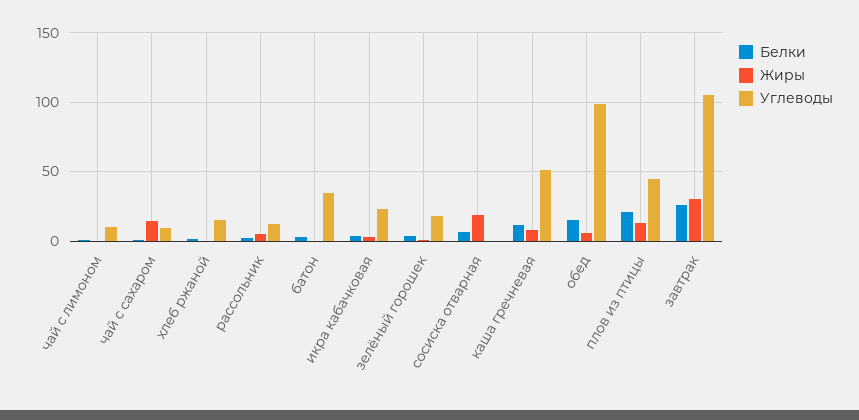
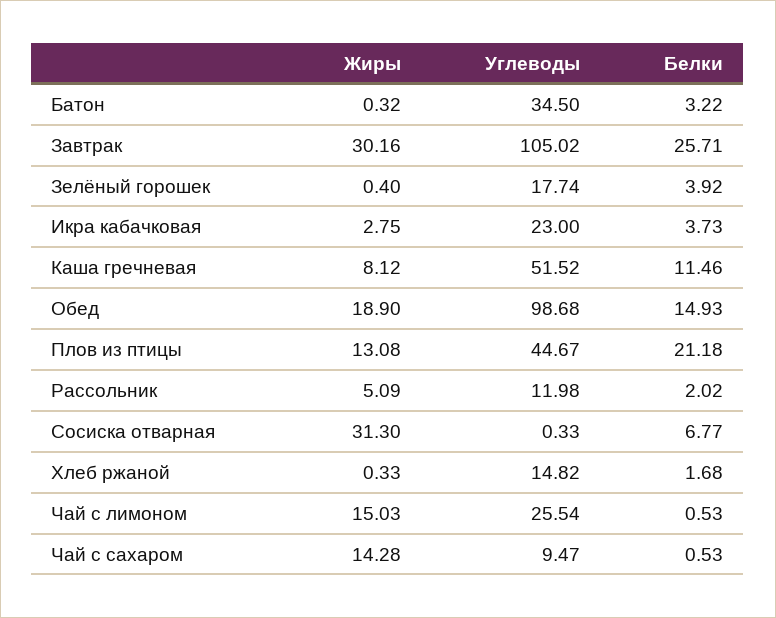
Жиры, чай с лимоном: 0 -> 15.03
Углеводы, чай с лимоном: 10 -> 25.54
Жиры, сосиска отварная: 20 -> 31.3
Жиры, обед: 5 -> 18.9

